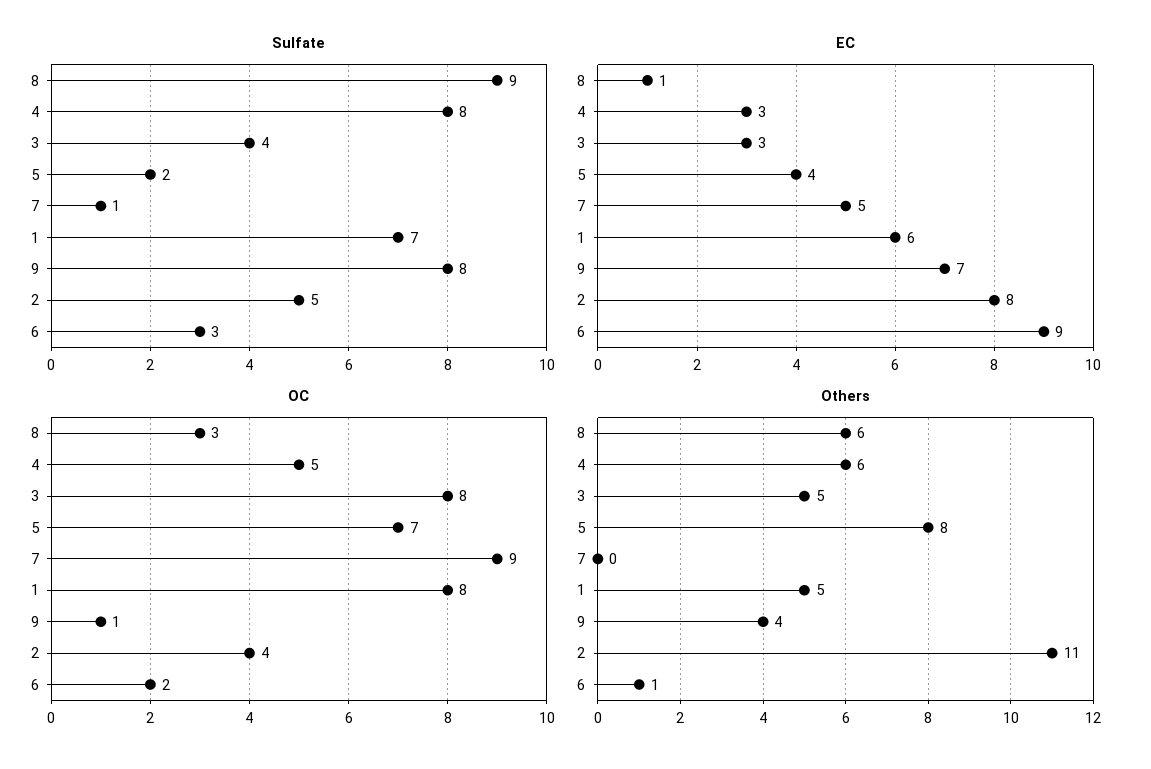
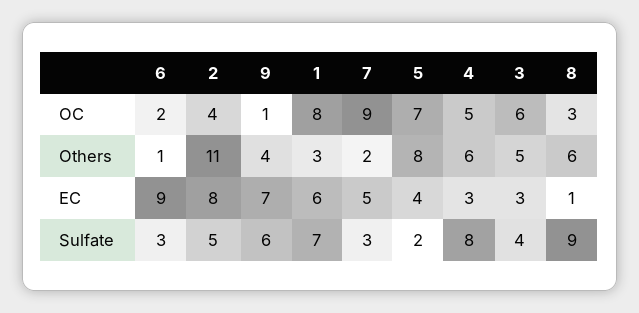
Sulfate, 7: 1 -> 3
Sulfate, 9: 8 -> 6
OC, 3: 8 -> 6
Others, 7: 0 -> 2
Others, 1: 5 -> 3

